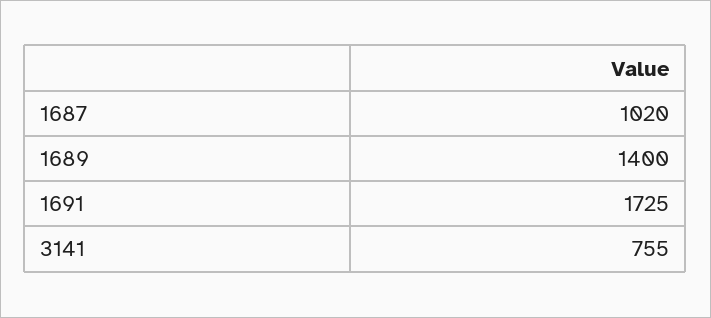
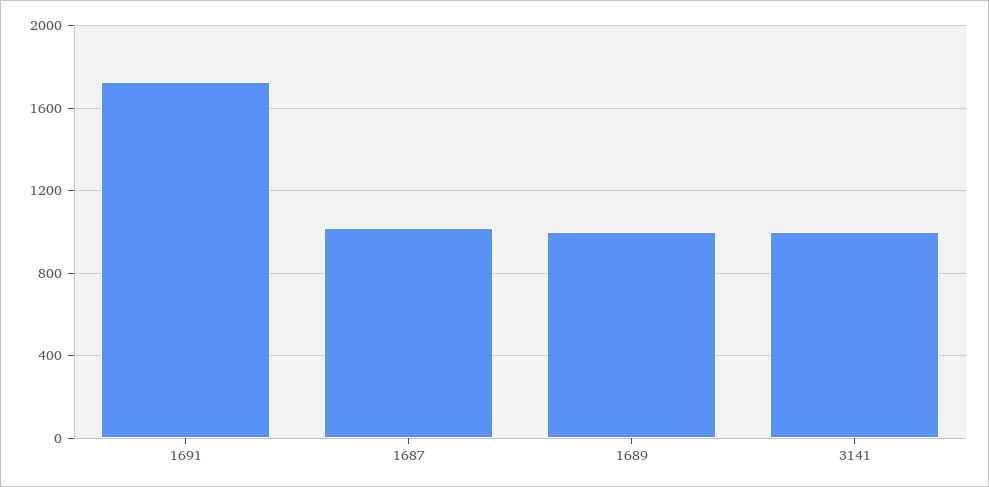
1689: 1400 -> 1000
3141: 755 -> 1000

